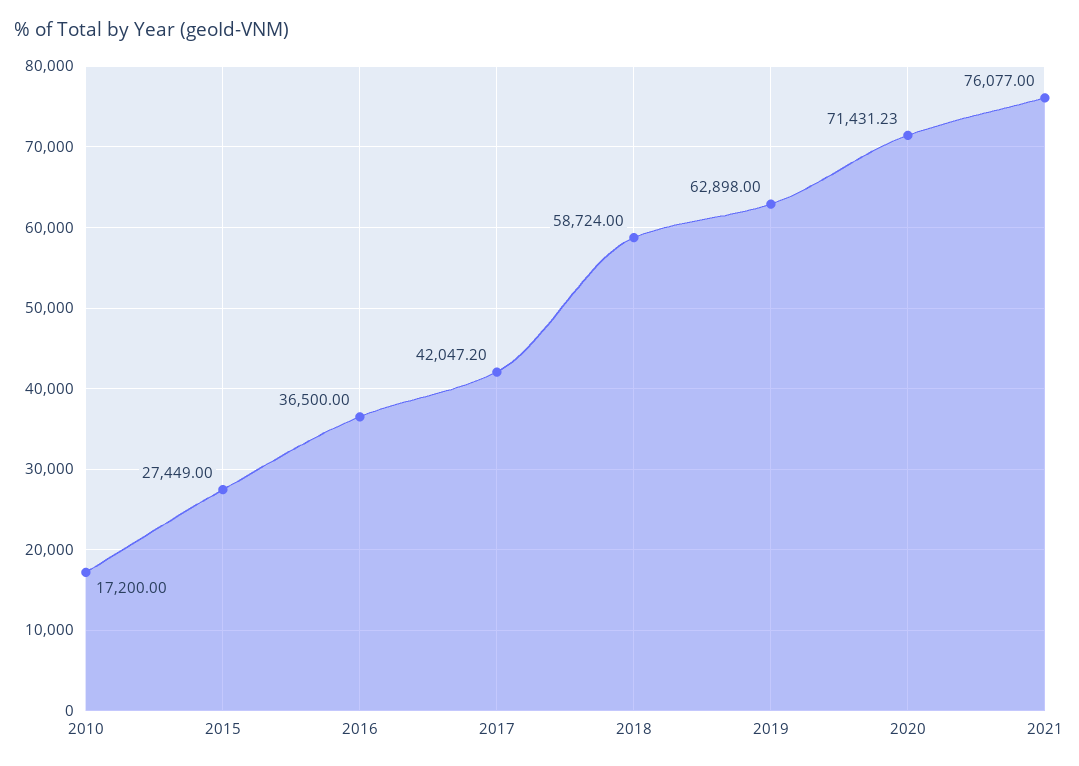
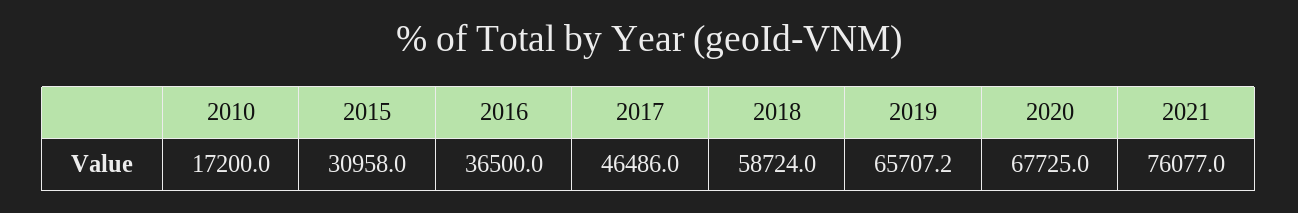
2015: 27449 -> 30958
2017: 42047.2 -> 46486
2019: 62898 -> 65707.2
2020: 71431.23 -> 67725

